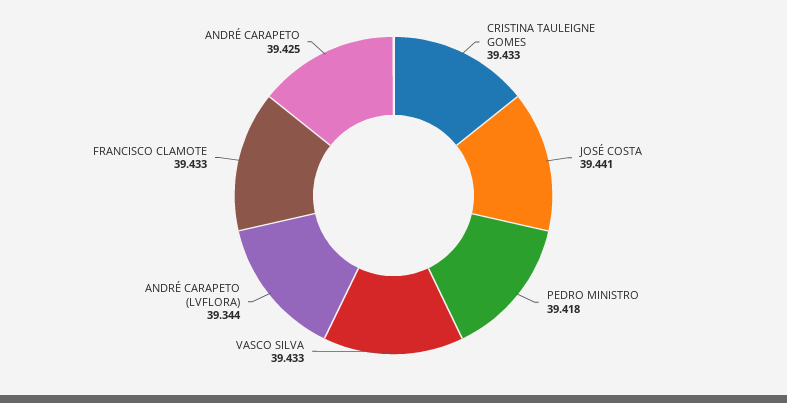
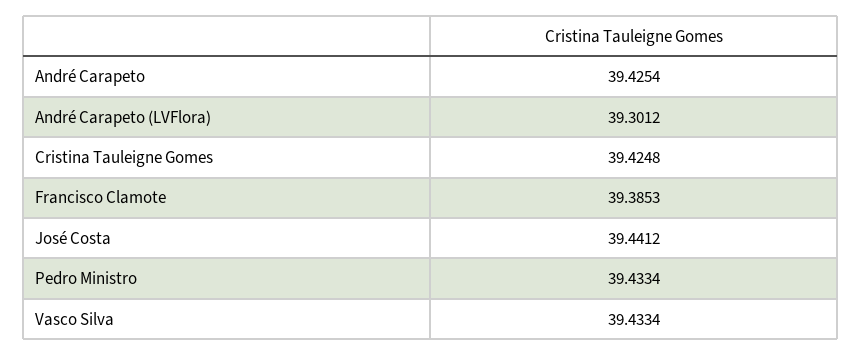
CRISTINA TAULEIGNE GOMES: 39.433 -> 39.4248
PEDRO MINISTRO: 39.418 -> 39.4334
ANDRÉ CARAPETO (LVFLORA): 39.344 -> 39.3012
FRANCISCO CLAMOTE: 39.433 -> 39.3853

